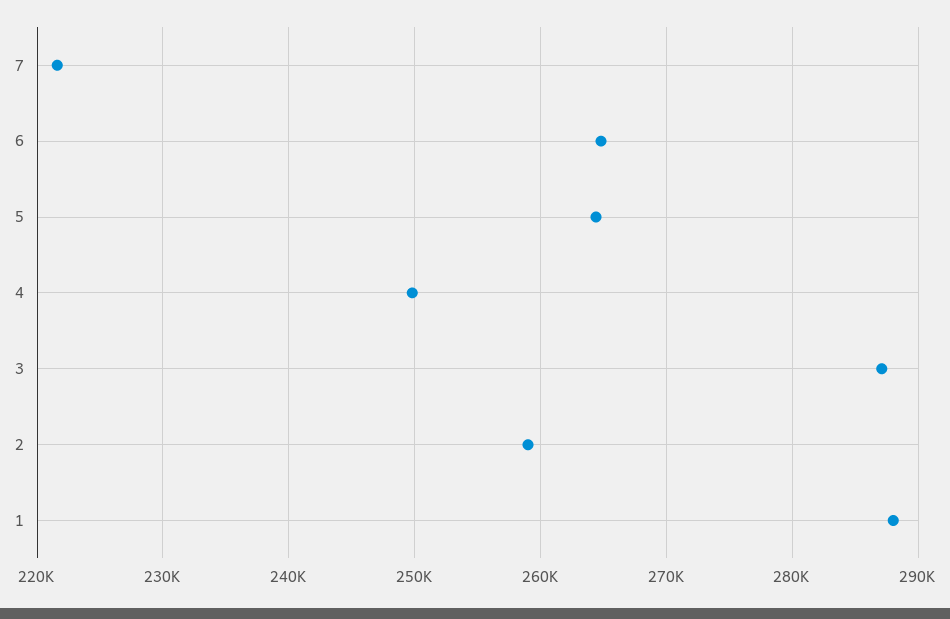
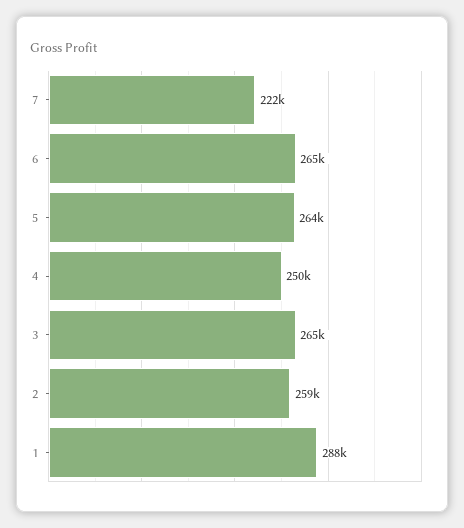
3: 287000 -> 265000

